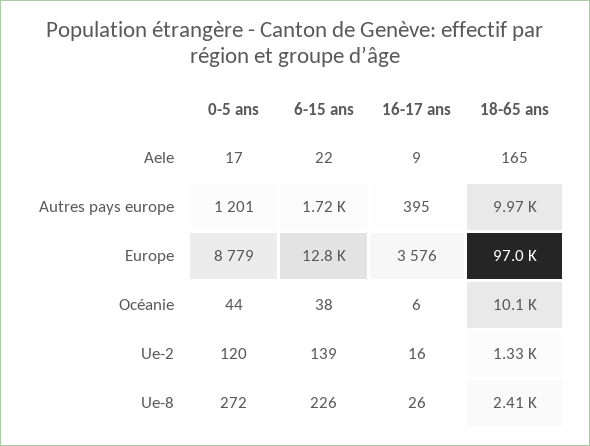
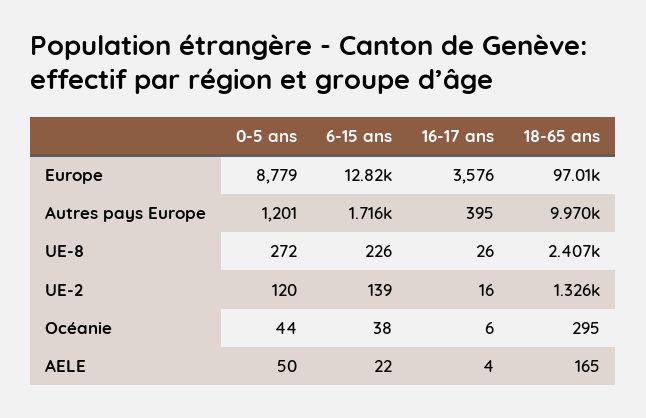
0-5 ans, Aele: 17 -> 50
16-17 ans, Aele: 9 -> 4
18-65 ans, Océanie: 10100 -> 295

